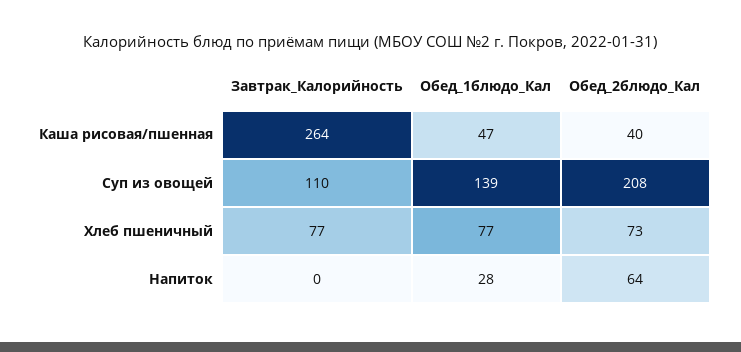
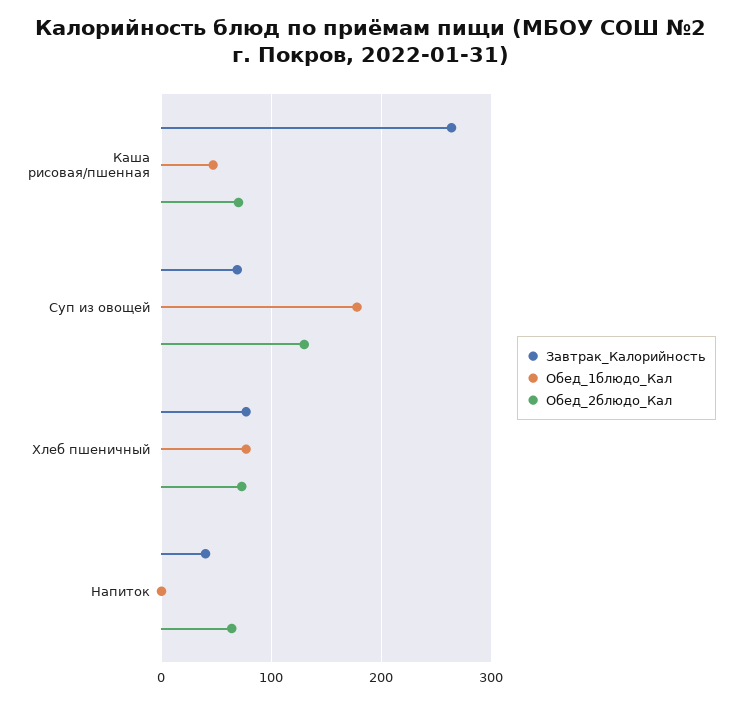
Обед_2блюдо_Кал, Каша рисовая/пшенная: 40 -> 70
Завтрак_Калорийность, Суп из овощей: 110 -> 70
Обед_1блюдо_Кал, Суп из овощей: 139 -> 180
Обед_2блюдо_Кал, Суп из овощей: 208 -> 130
Завтрак_Калорийность, Напиток: 0 -> 40
Обед_1блюдо_Кал, Напиток: 28 -> 0

